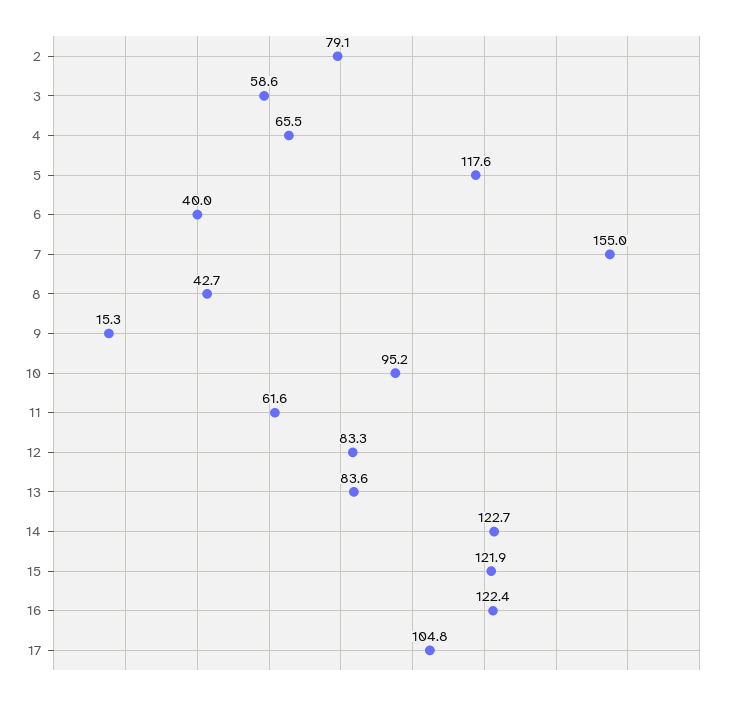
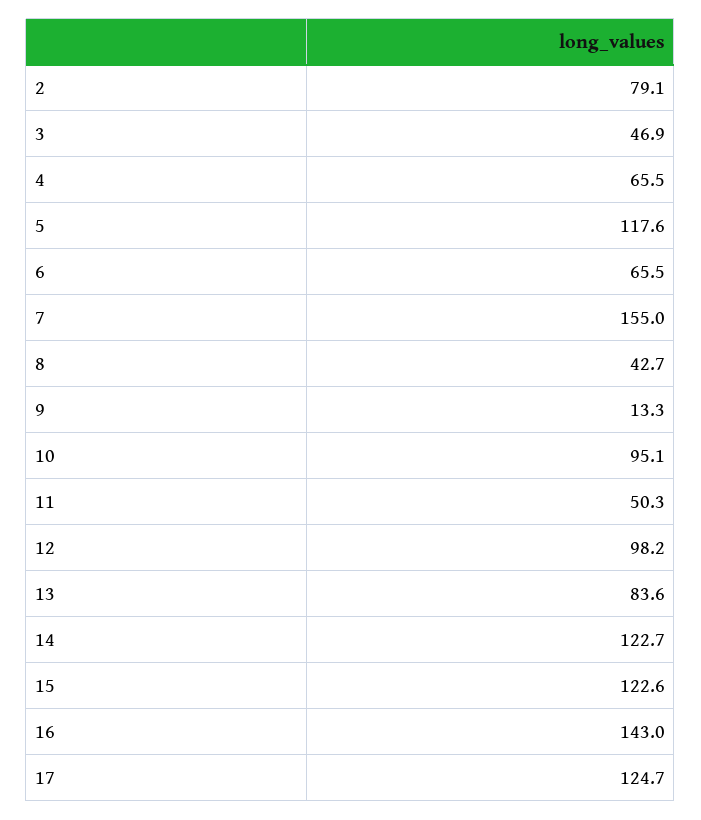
3: 58.6 -> 46.9
6: 40 -> 65.5
9: 15.3 -> 13.3
10: 95.2 -> 95.1
11: 61.6 -> 50.3
12: 83.3 -> 98.2
15: 121.9 -> 122.6
16: 122.4 -> 143
17: 104.8 -> 124.7

